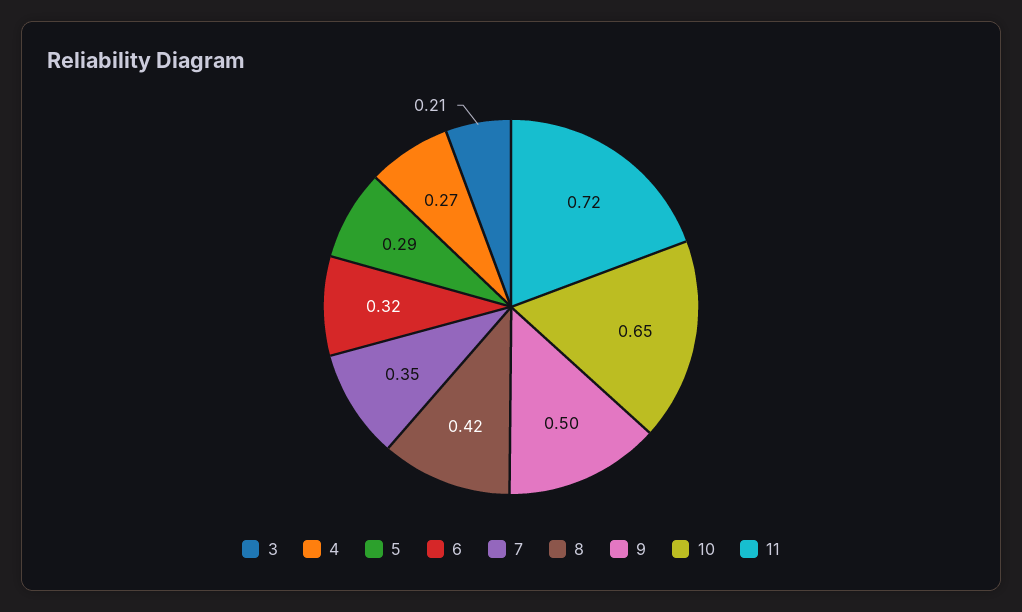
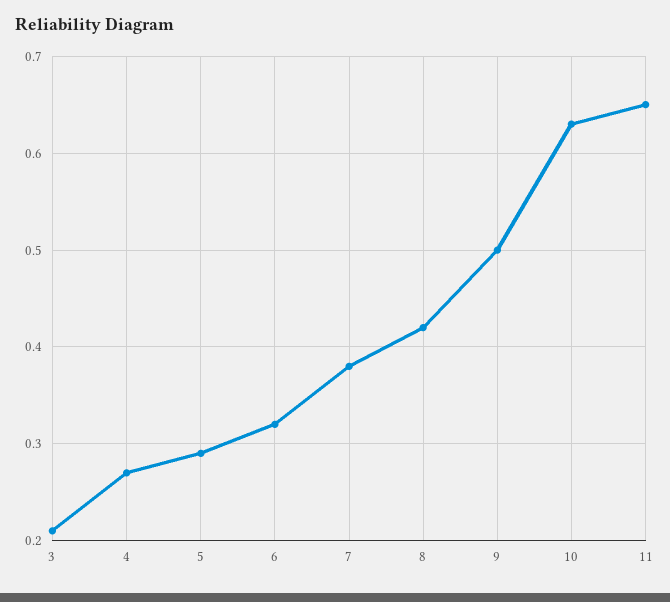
7: 0.35 -> 0.38
10: 0.65 -> 0.63
11: 0.72 -> 0.65

